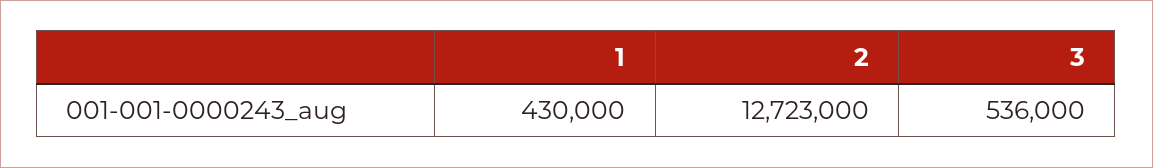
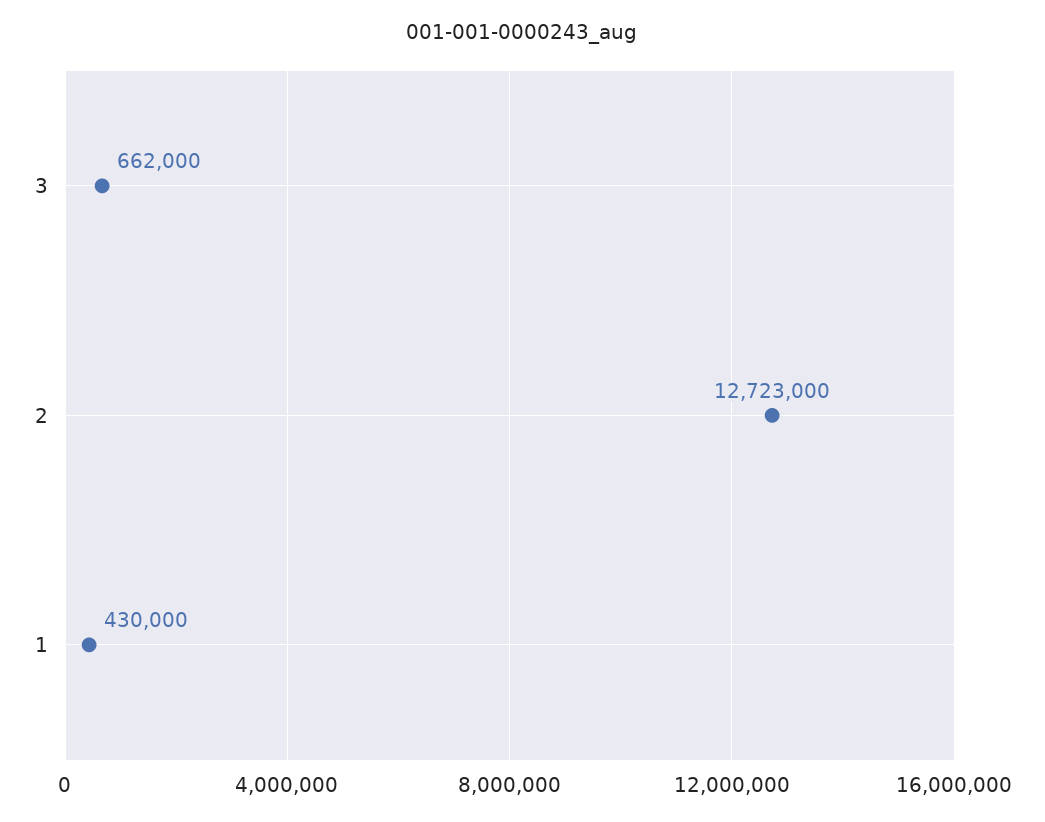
3: 536000 -> 662000

